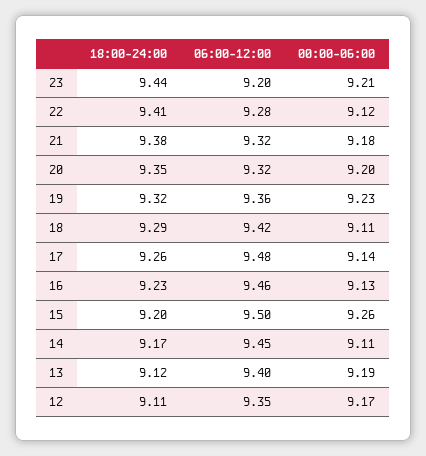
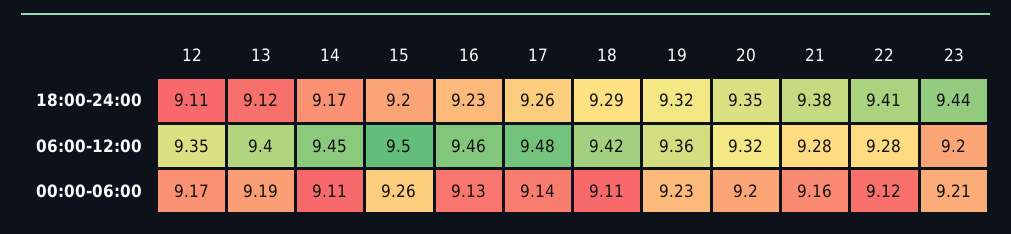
06:00-12:00, 21: 9.32 -> 9.28
00:00-06:00, 21: 9.18 -> 9.16

